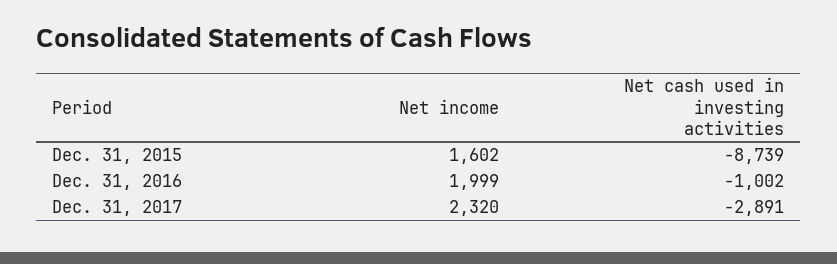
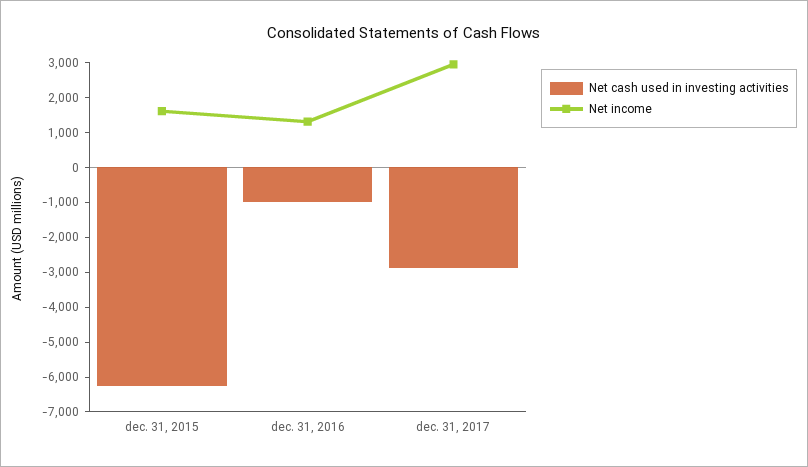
Net cash used in investing activities, Dec. 31, 2015: -8739 -> -6250
Net income, Dec. 31, 2016: 1999 -> 1250
Net income, Dec. 31, 2017: 2320 -> 3000

